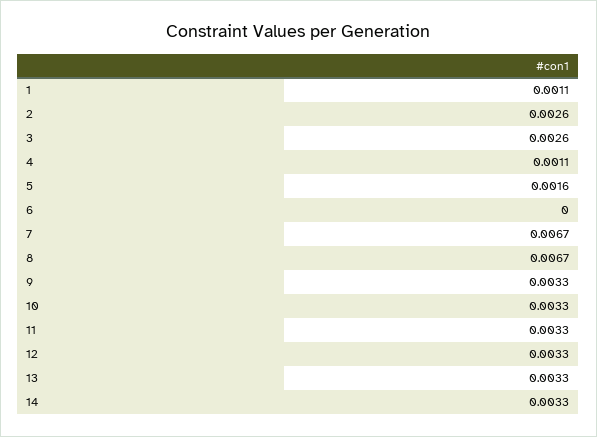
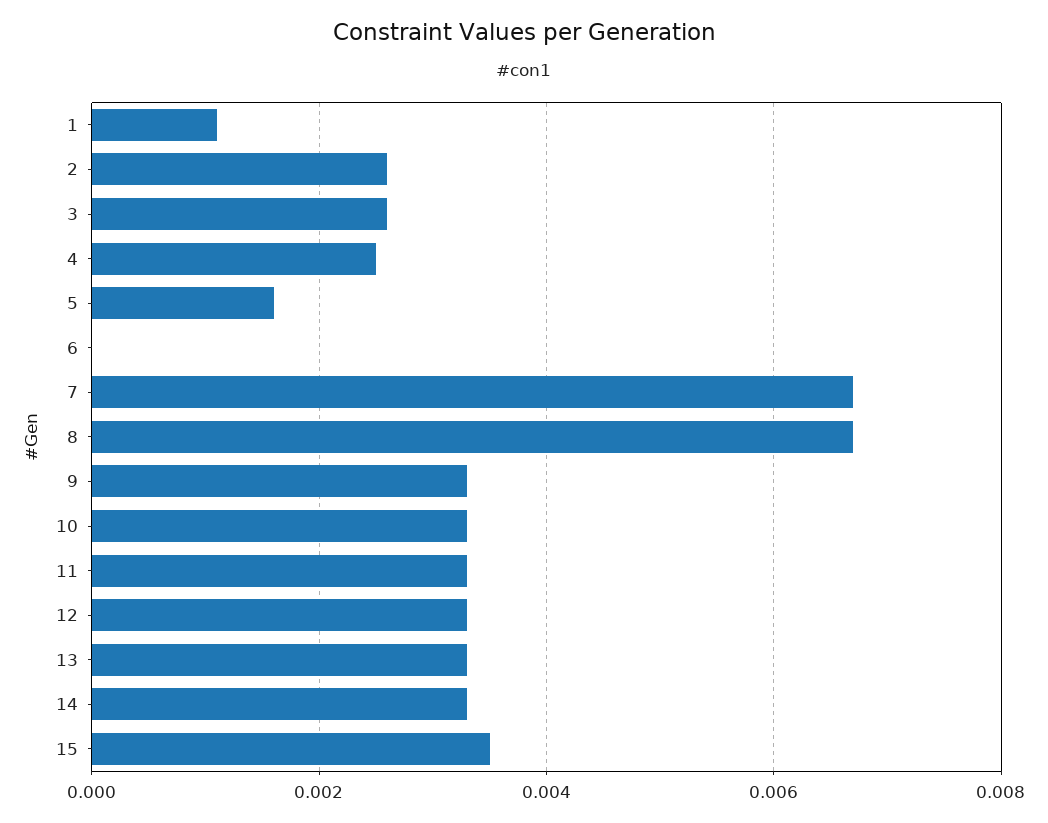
4: 0.0011 -> 0.0025
15: none -> 0.0035

